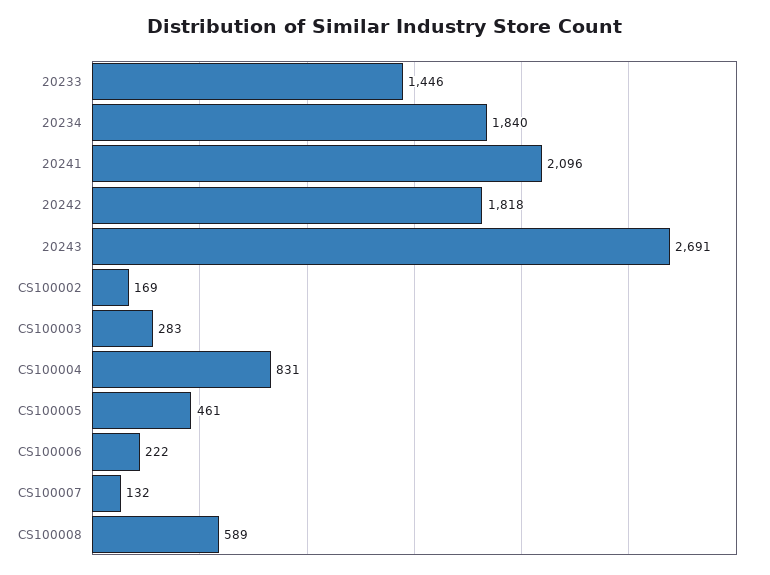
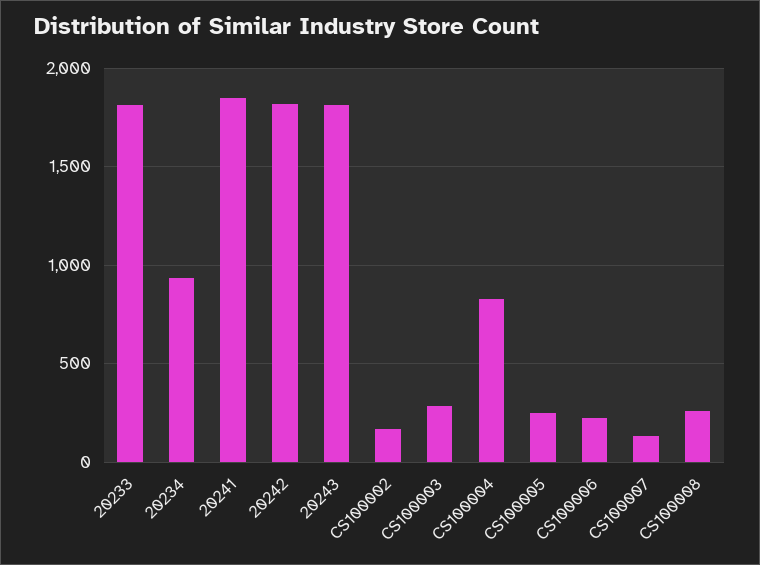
20233: 1446 -> 1800
20234: 1840 -> 950
20241: 2096 -> 1850
20243: 2691 -> 1800
CS100005: 461 -> 250
CS100008: 589 -> 250

